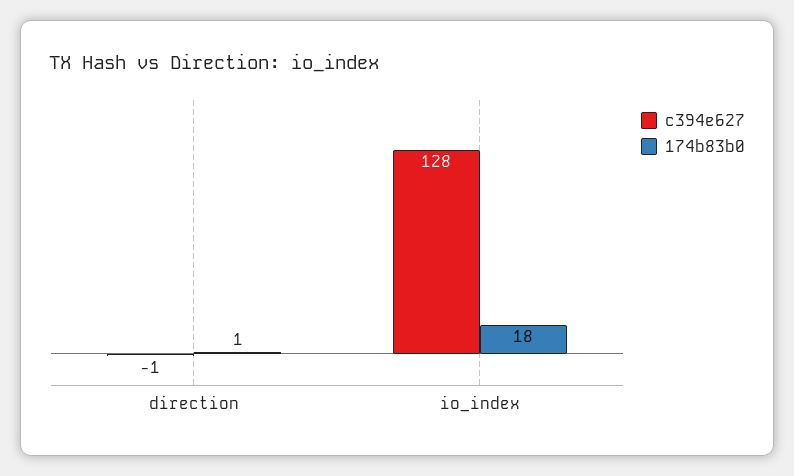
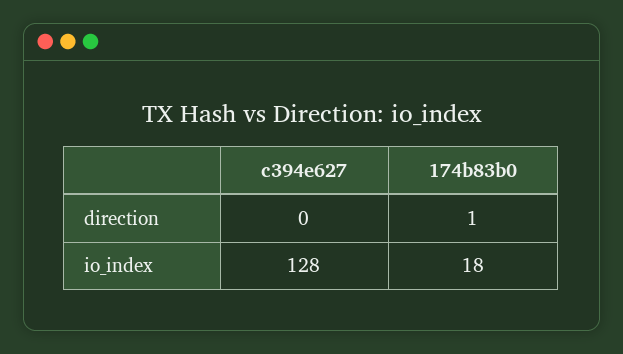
c394e627, direction: -1 -> 0

